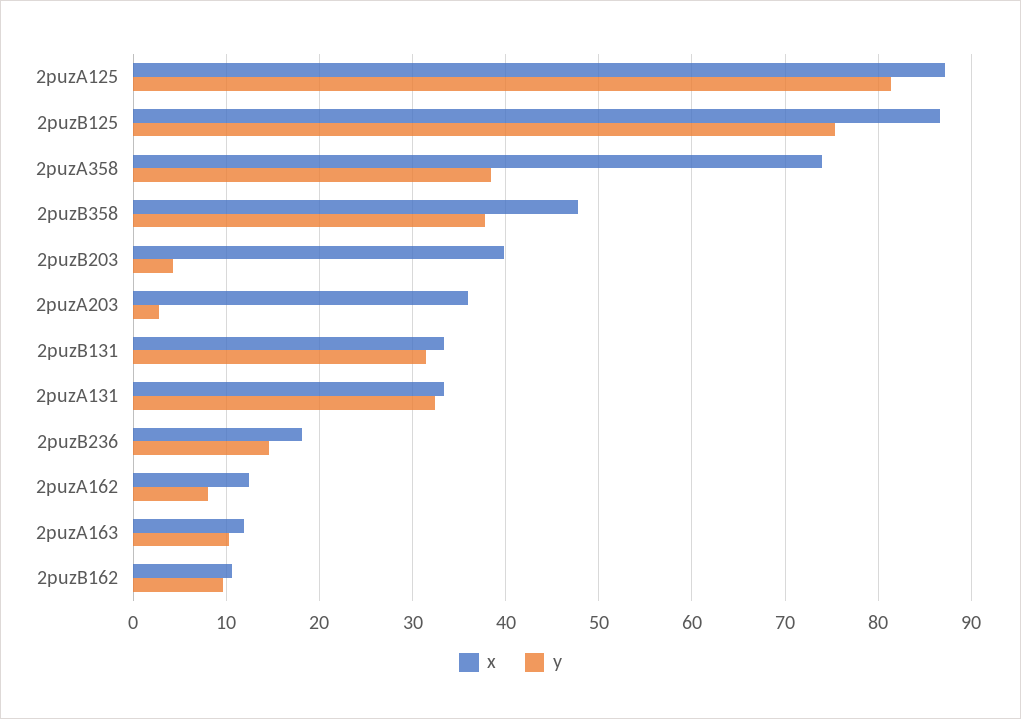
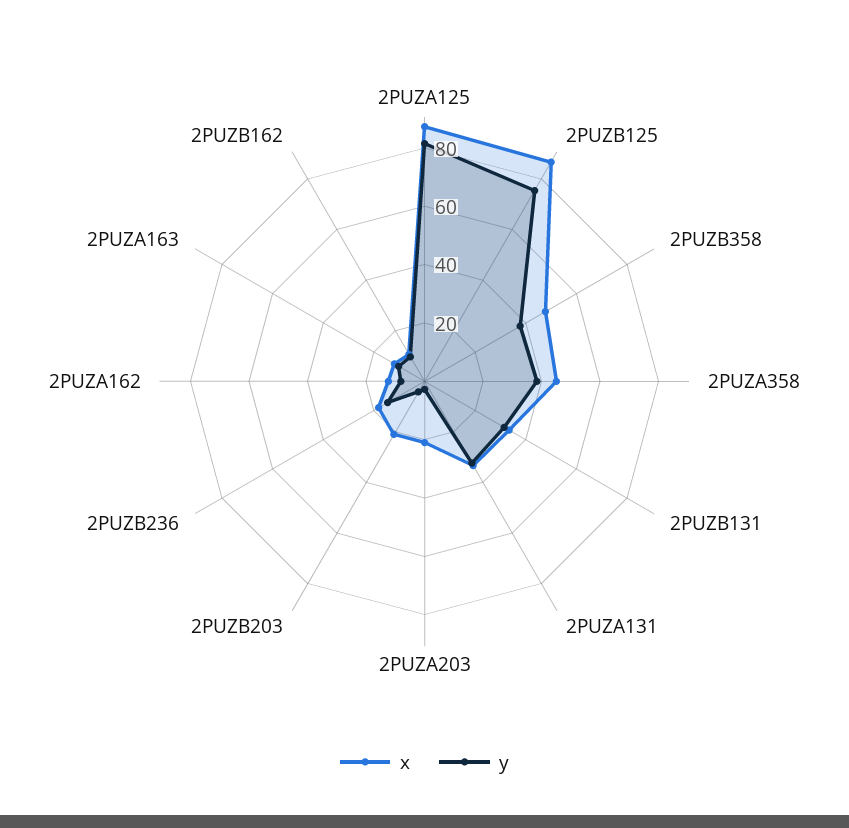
x, 2puzA358: 74 -> 45
x, 2puzB203: 40 -> 20
x, 2puzA203: 36 -> 20

